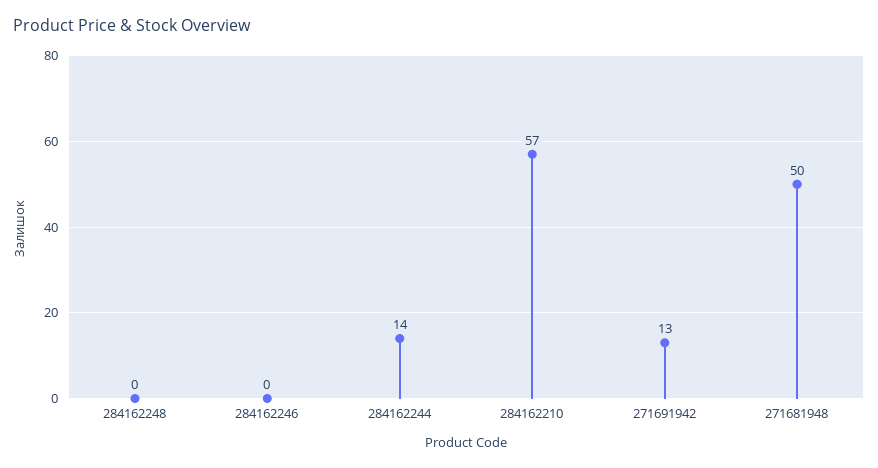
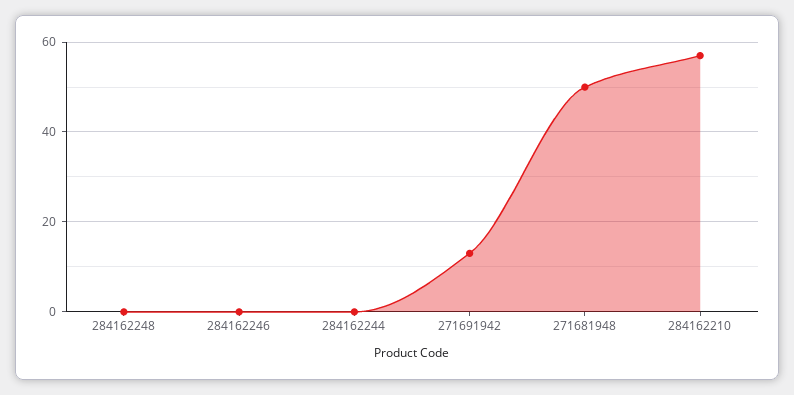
284162244: 14 -> 0

